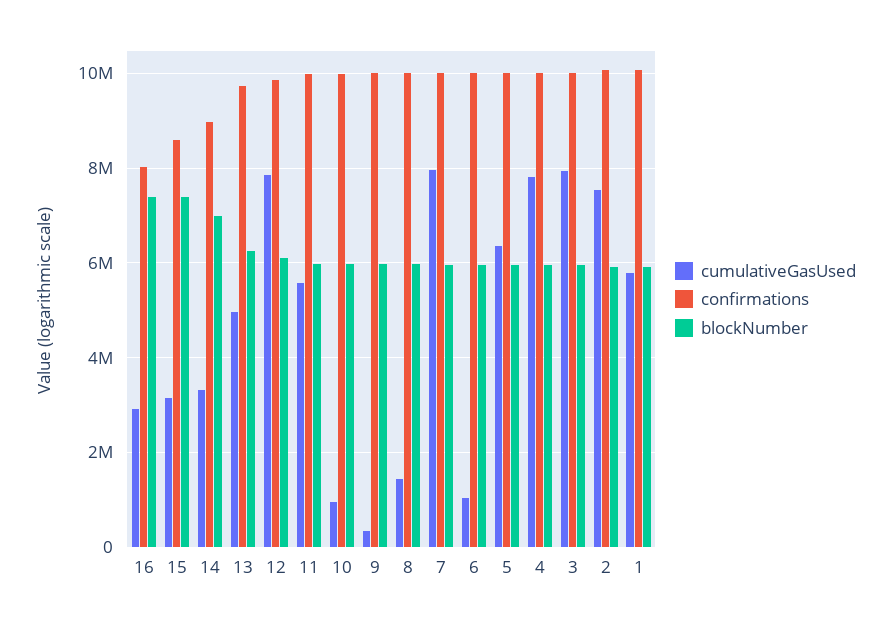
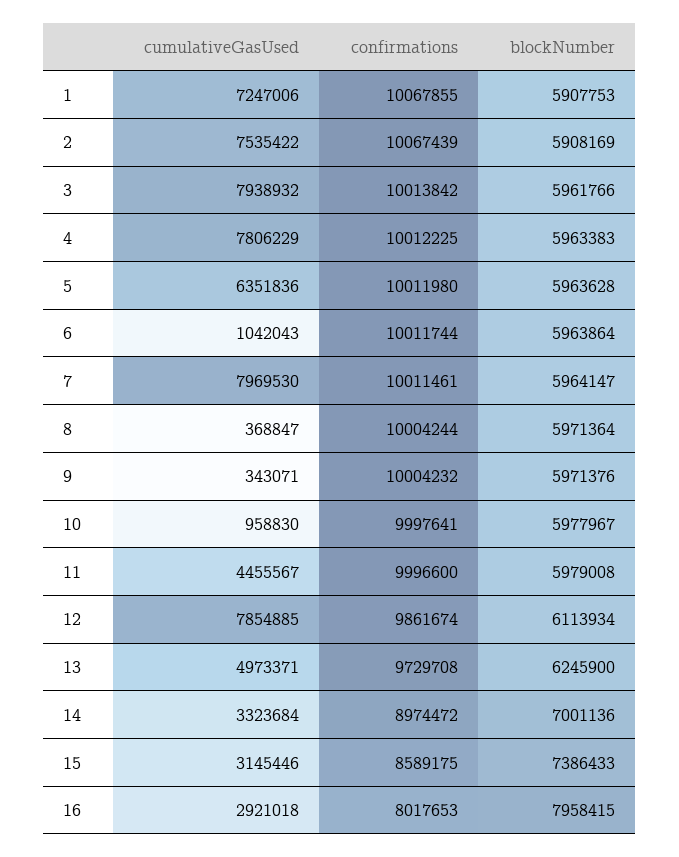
blockNumber, 16: 7400000 -> 7958415
cumulativeGasUsed, 11: 5600000 -> 4455567
cumulativeGasUsed, 8: 1400000 -> 368847
cumulativeGasUsed, 1: 5800000 -> 7247006

